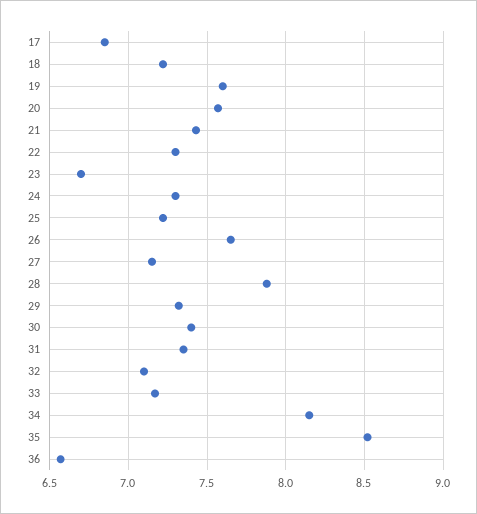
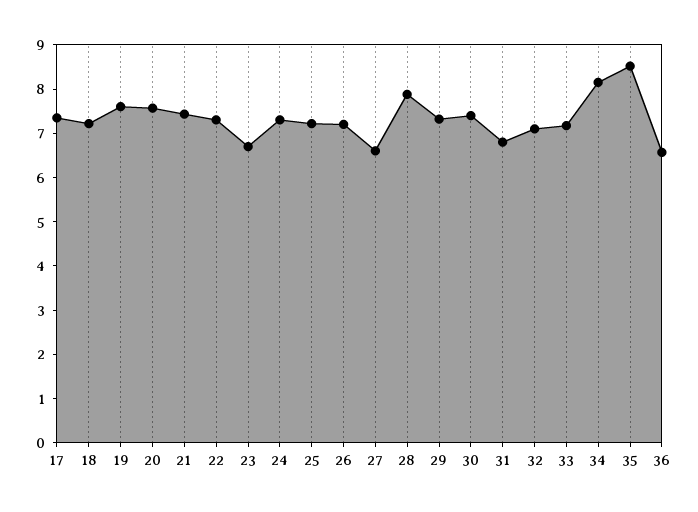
17: 6.85 -> 7.4
26: 7.65 -> 7.2
27: 7.15 -> 6.6
31: 7.35 -> 6.8

